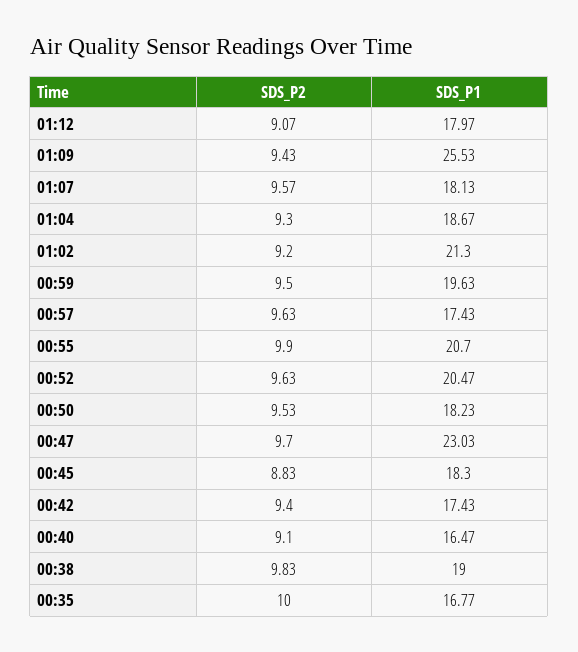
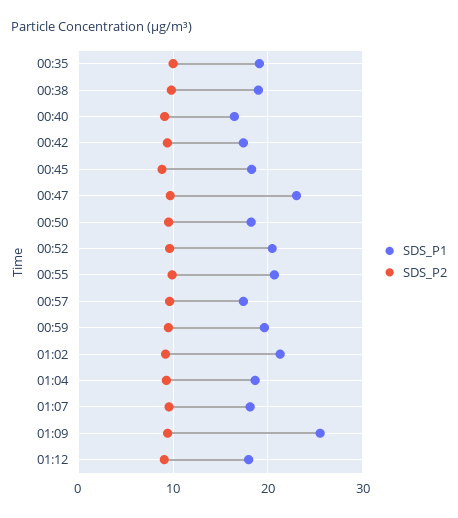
SDS_P1, 00:35: 16.77 -> 19

